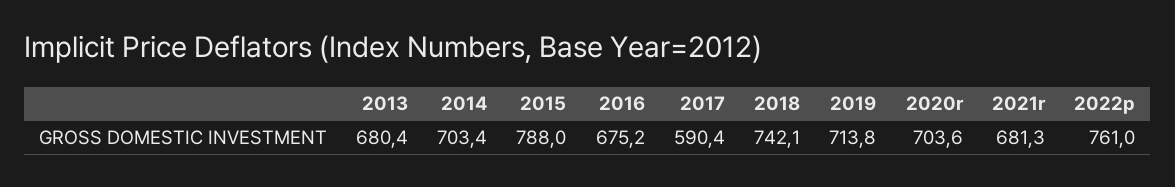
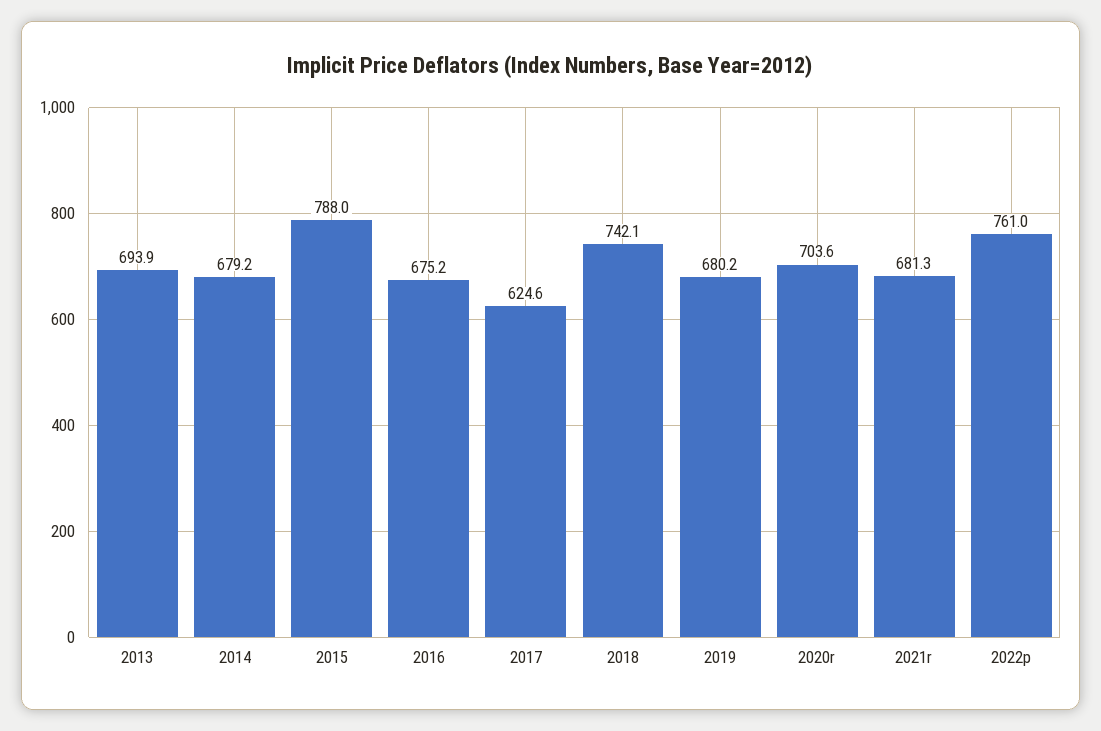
2013: 680.4 -> 693.9
2014: 703.4 -> 679.2
2017: 590.4 -> 624.6
2019: 713.8 -> 680.2

